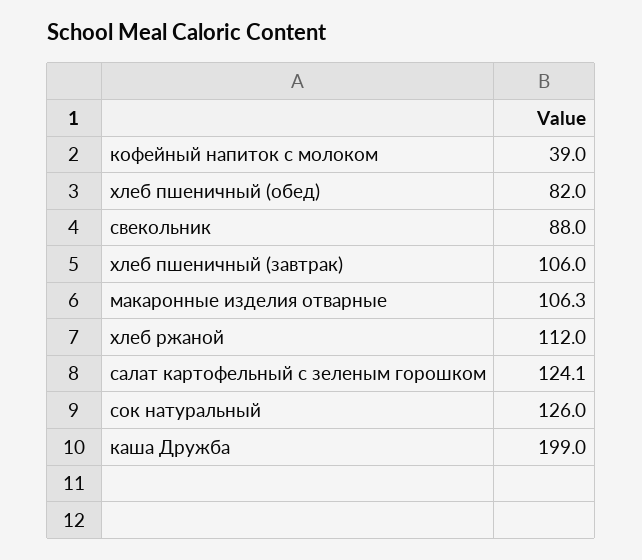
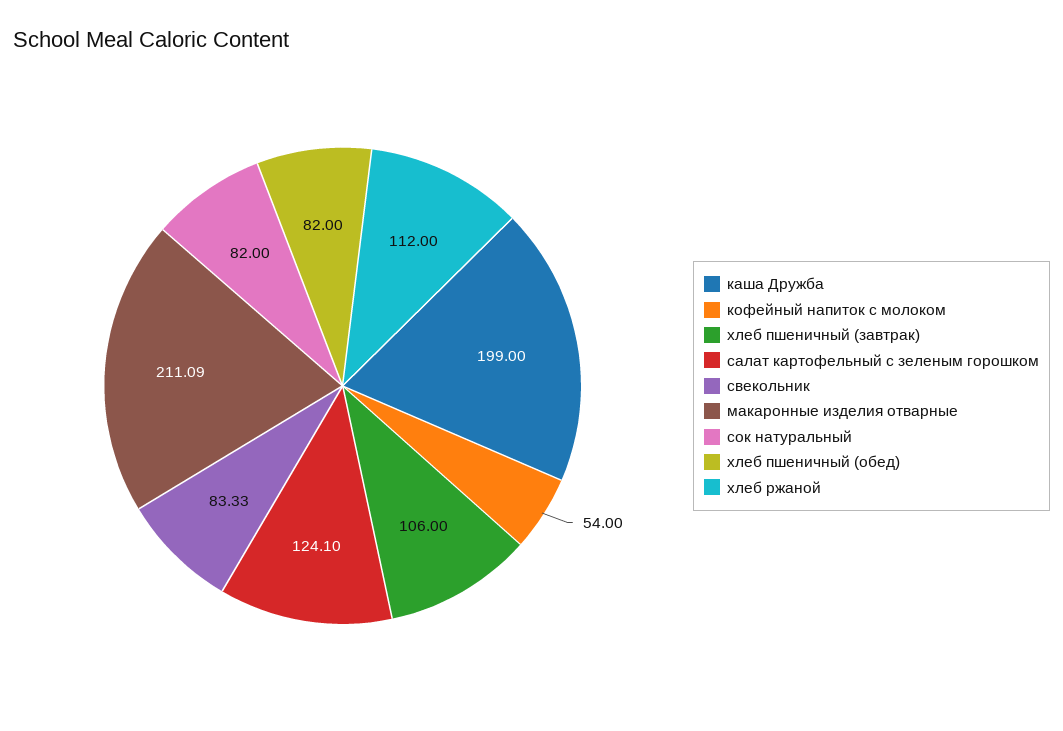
кофейный напиток с молоком: 39 -> 54
свекольник: 88 -> 83.33
макаронные изделия отварные: 106.3 -> 211.09
сок натуральный: 126 -> 82

